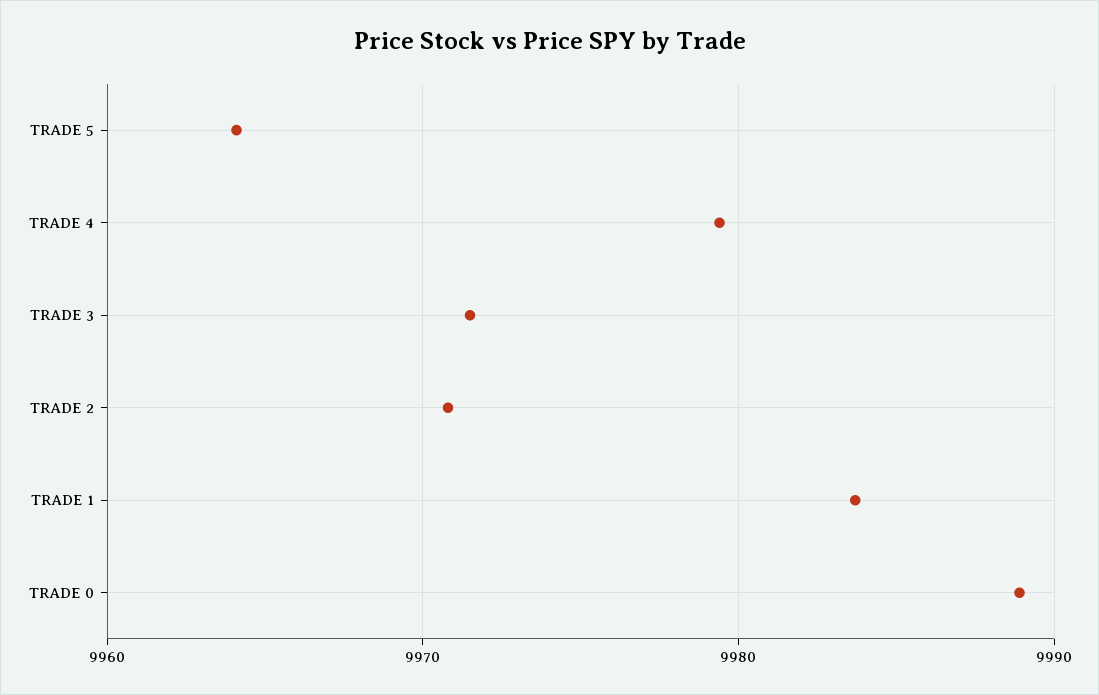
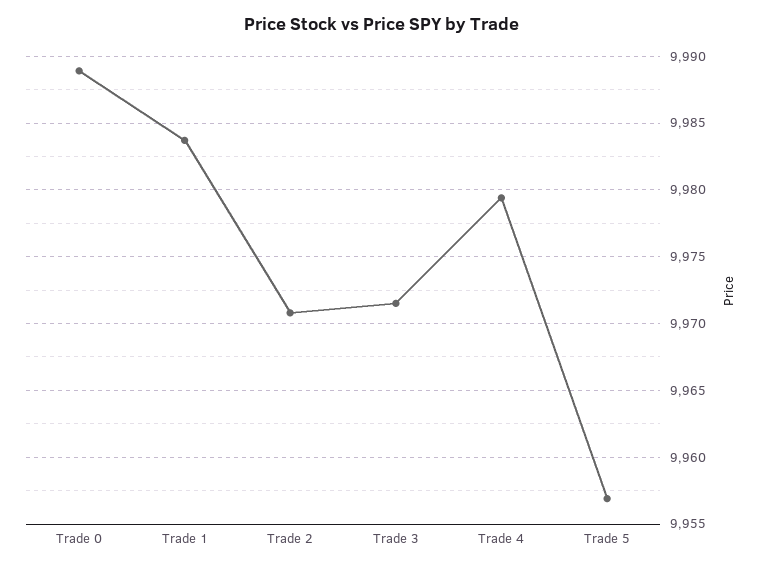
TRADE 5: 9964 -> 9957

